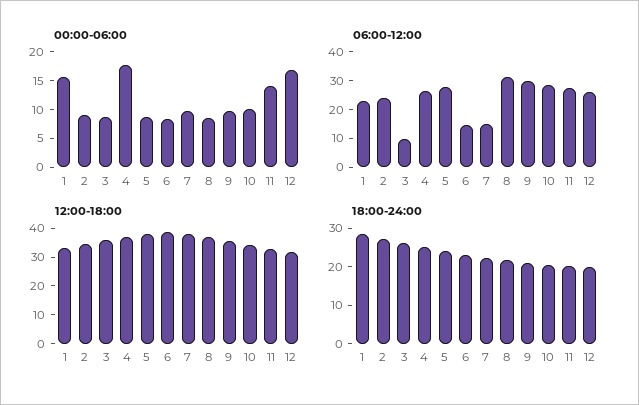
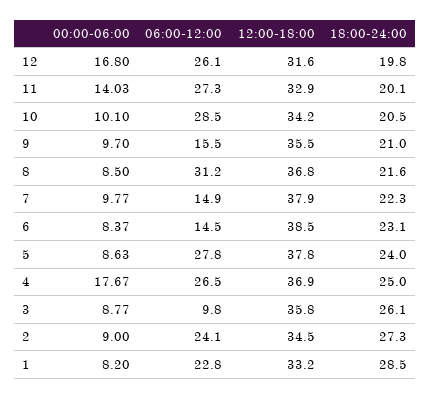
00:00-06:00, 1: 15 -> 8.2
06:00-12:00, 9: 30 -> 15.5

